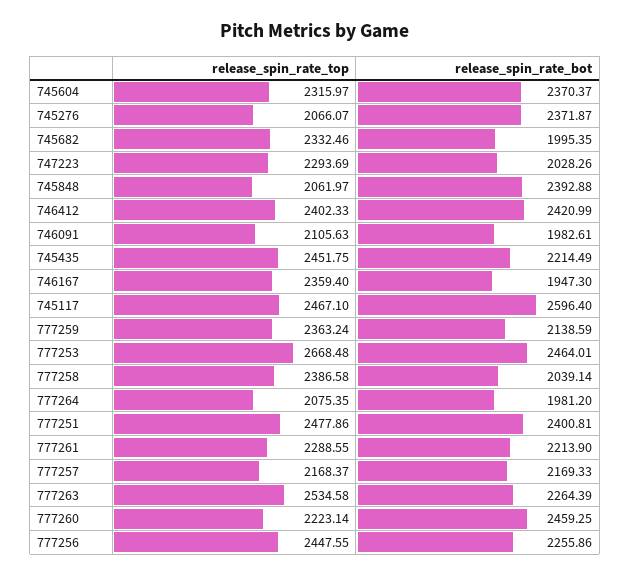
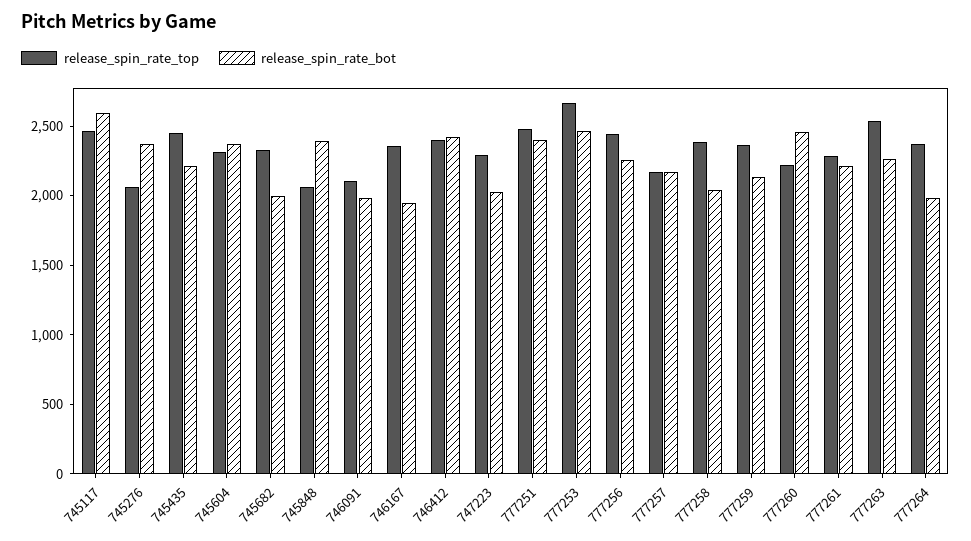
release_spin_rate_top, 777264: 2075.35 -> 2400

